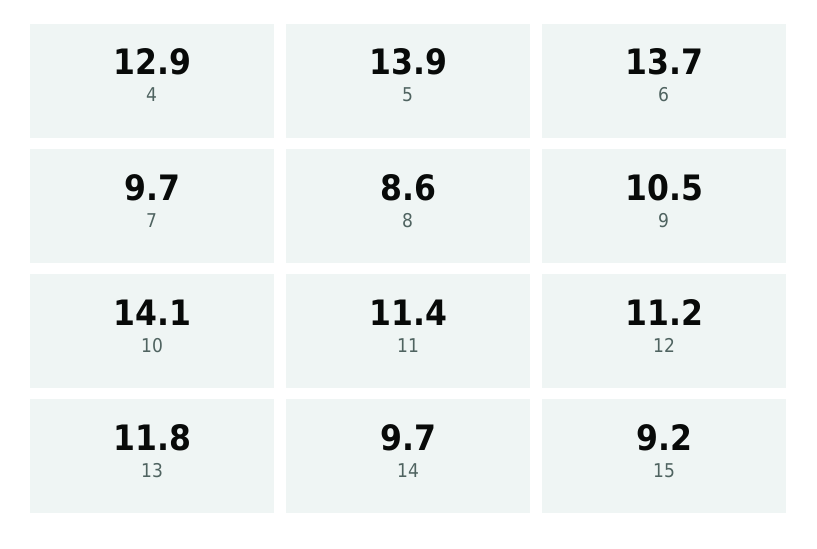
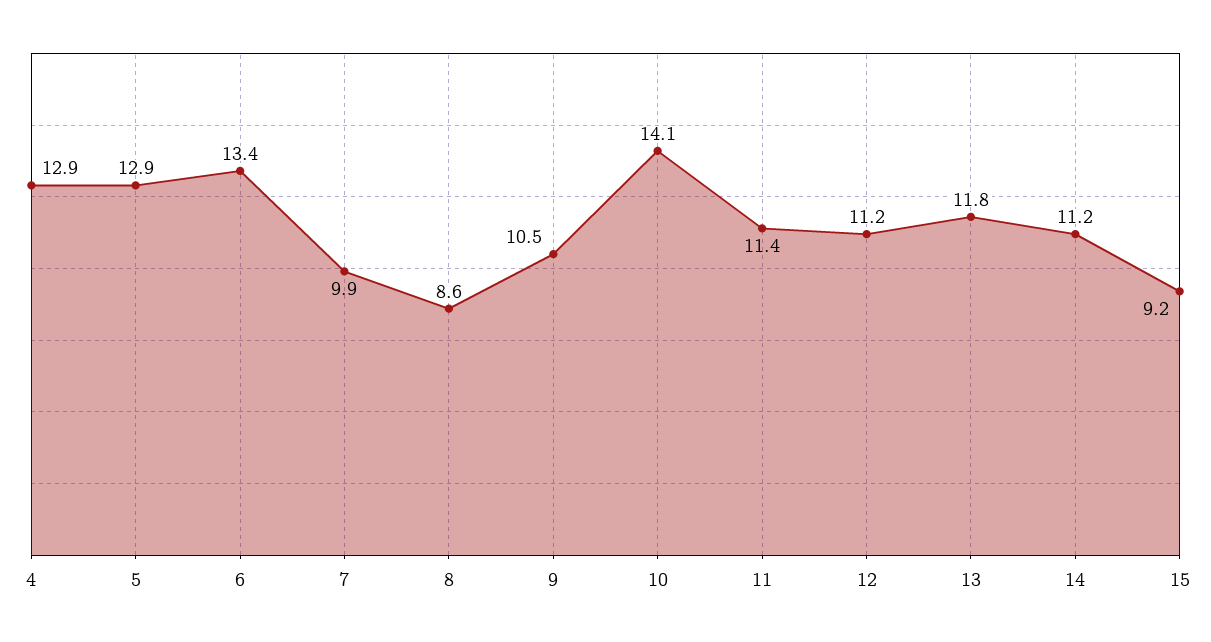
5: 13.9 -> 12.9
6: 13.7 -> 13.4
7: 9.7 -> 9.9
14: 9.7 -> 11.2

